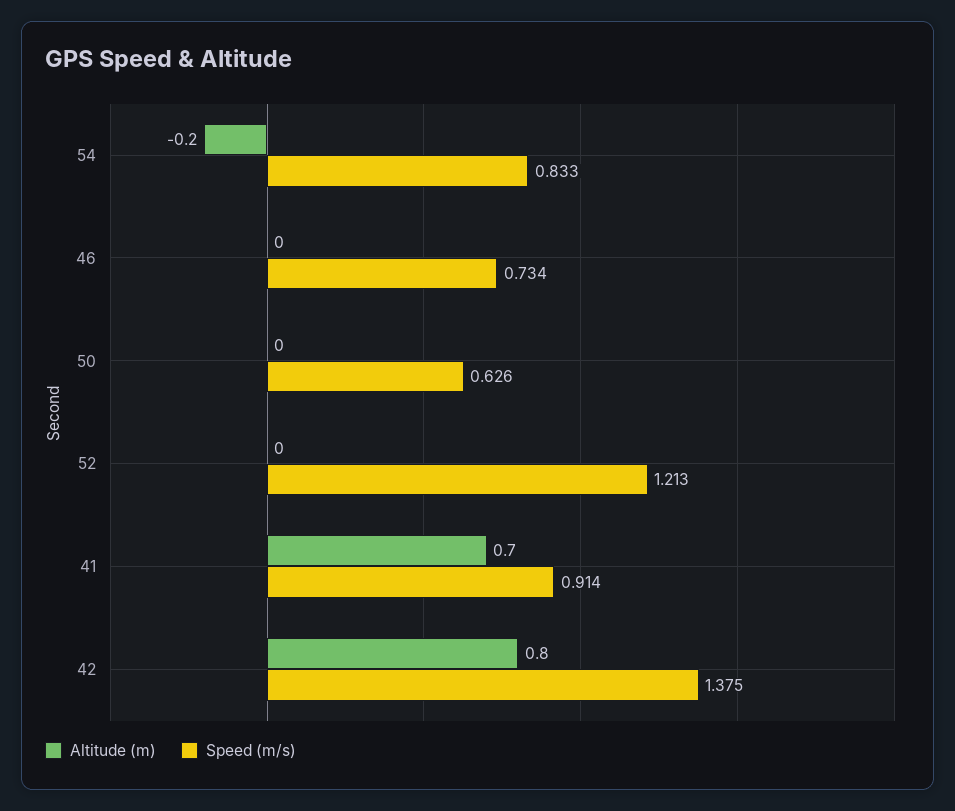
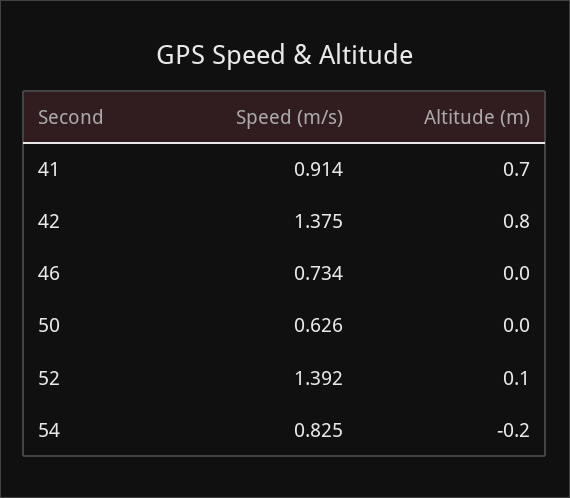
Speed (m/s), 54: 0.833 -> 0.825
Altitude (m), 52: 0 -> 0.1
Speed (m/s), 52: 1.213 -> 1.392

